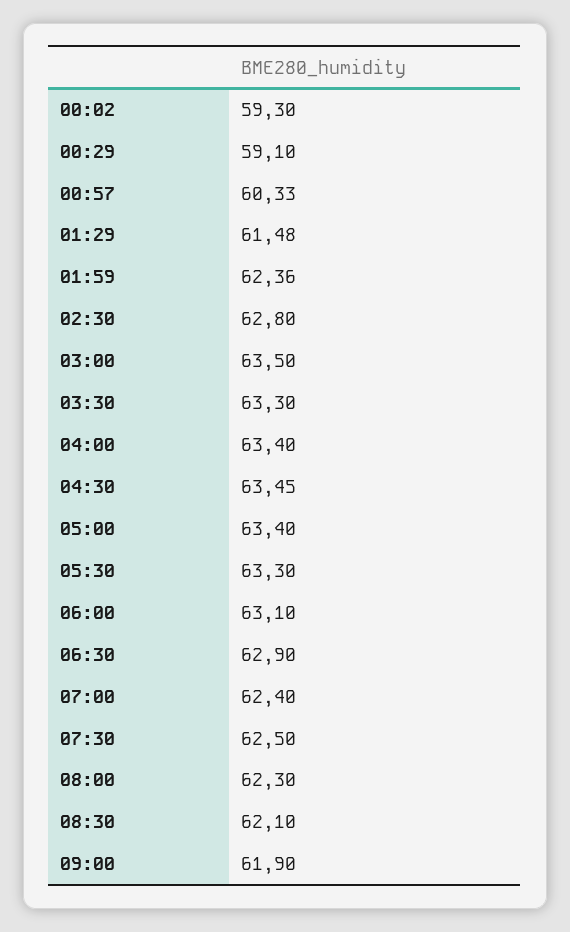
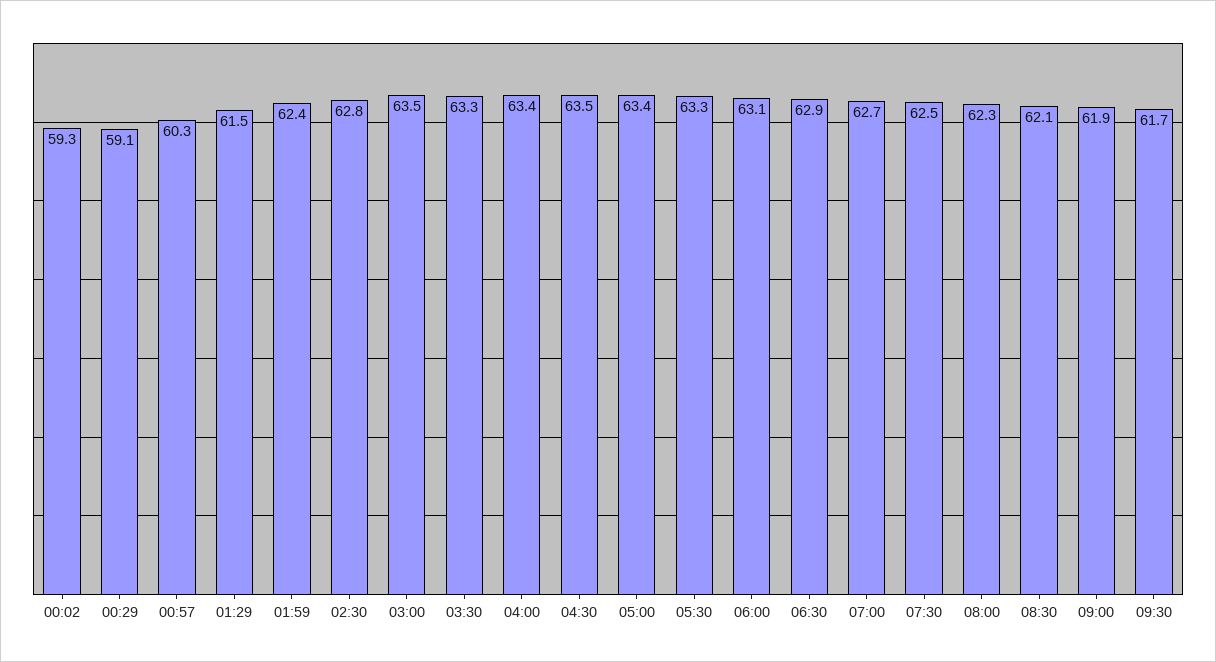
07:00: 62.4 -> 62.7
09:30: none -> 61.7

